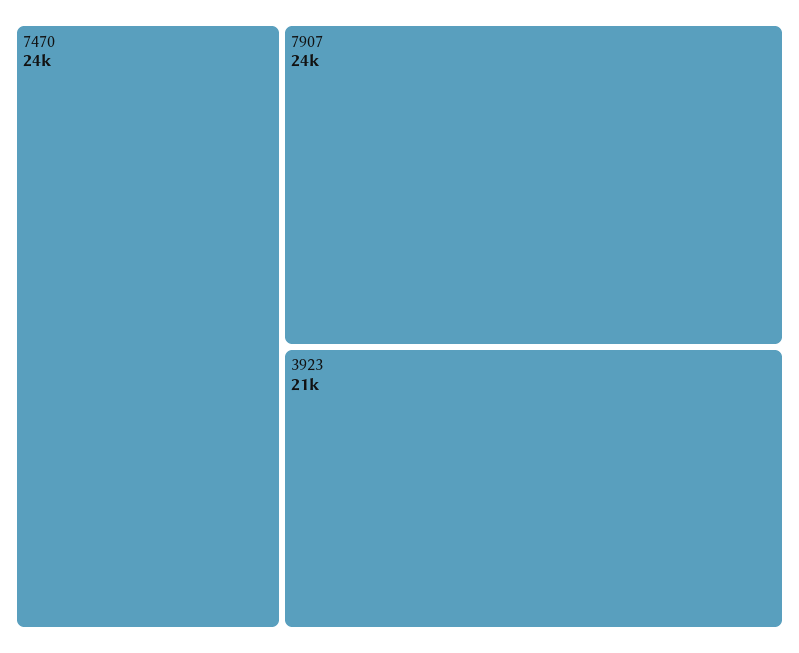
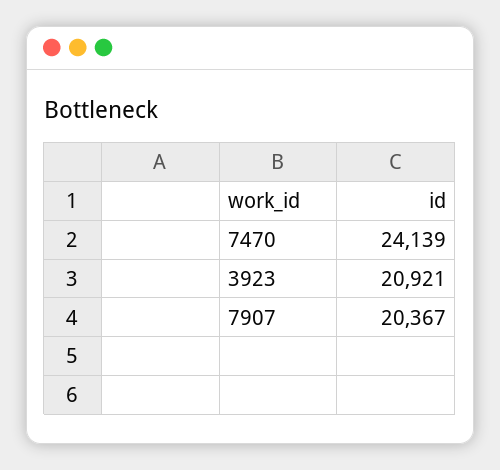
7907: 24000 -> 20367

